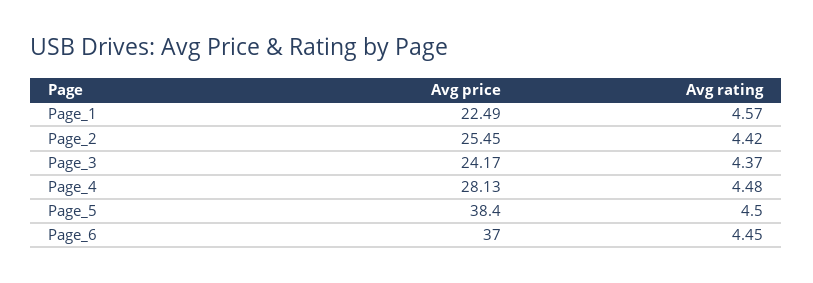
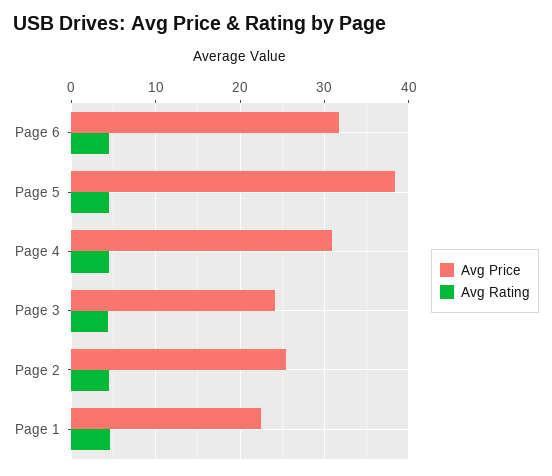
Avg price, Page_4: 28.13 -> 31
Avg price, Page_6: 37 -> 32

